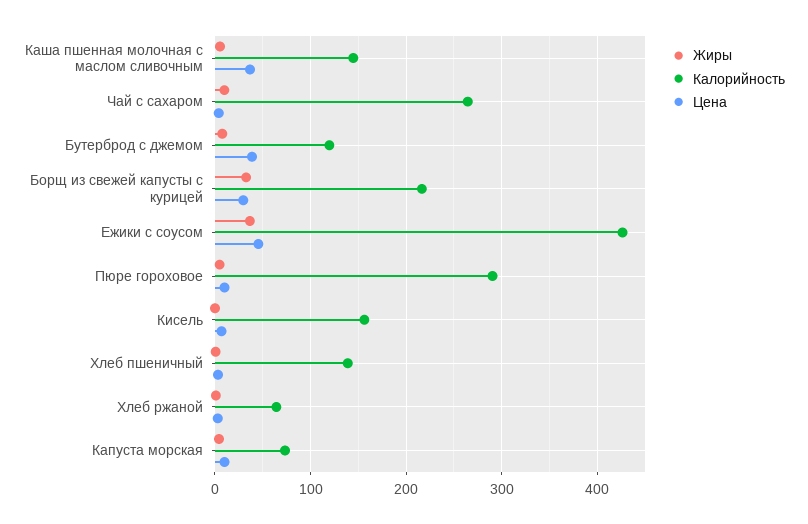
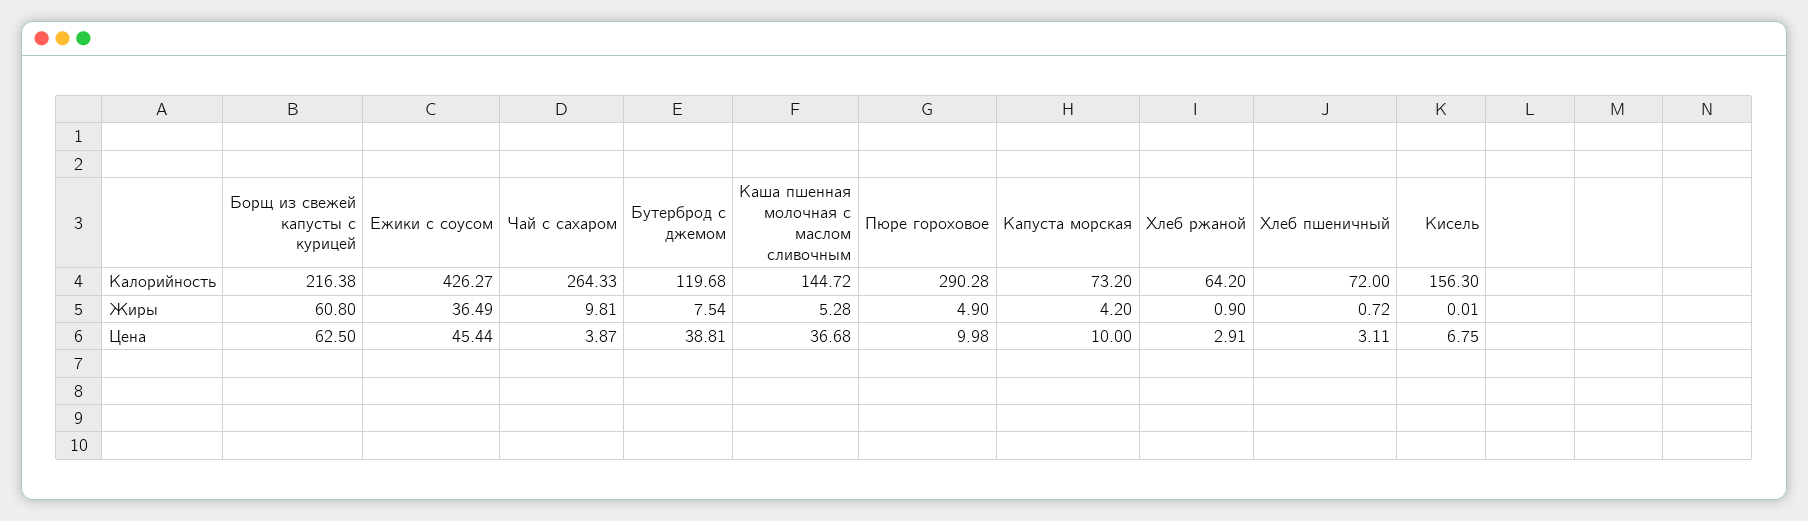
Жиры, Борщ из свежей капусты с курицей: 30 -> 60.8
Цена, Борщ из свежей капусты с курицей: 30 -> 62.5
Калорийность, Хлеб пшеничный: 140 -> 72

